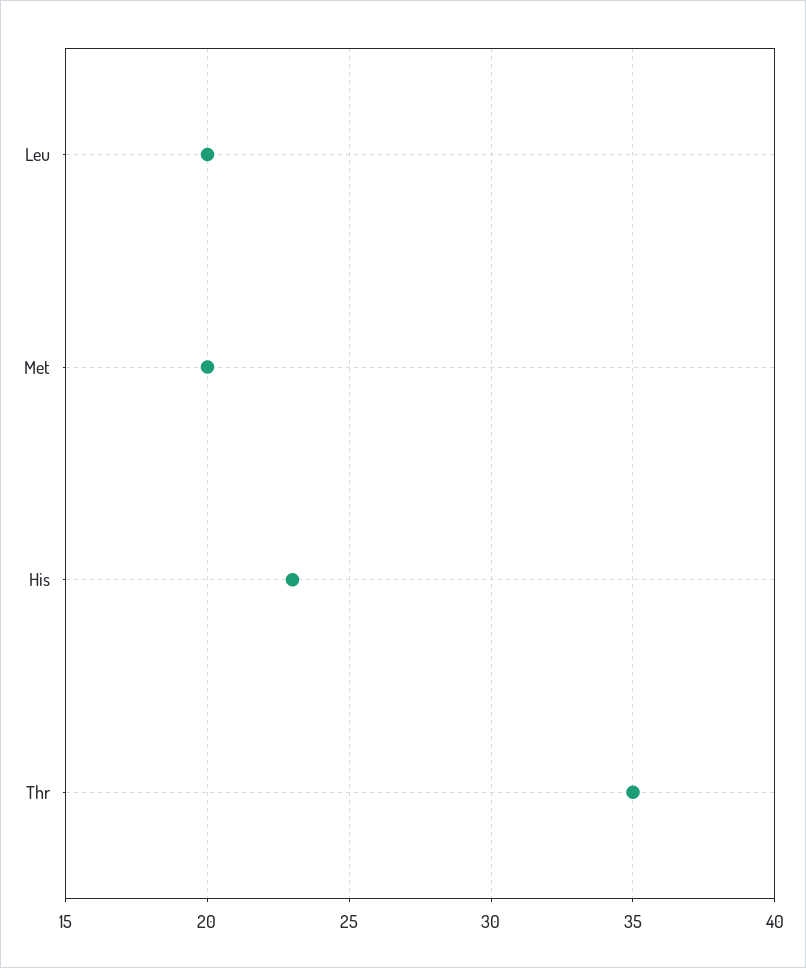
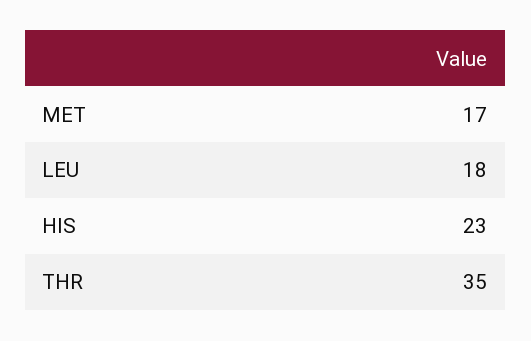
Leu: 20 -> 18
Met: 20 -> 17

